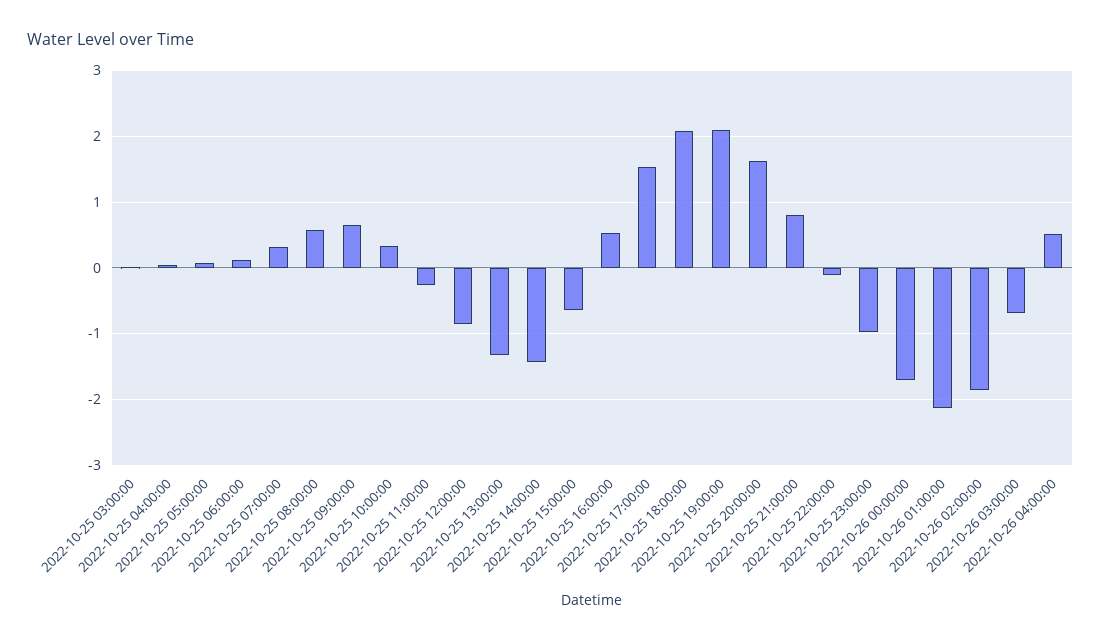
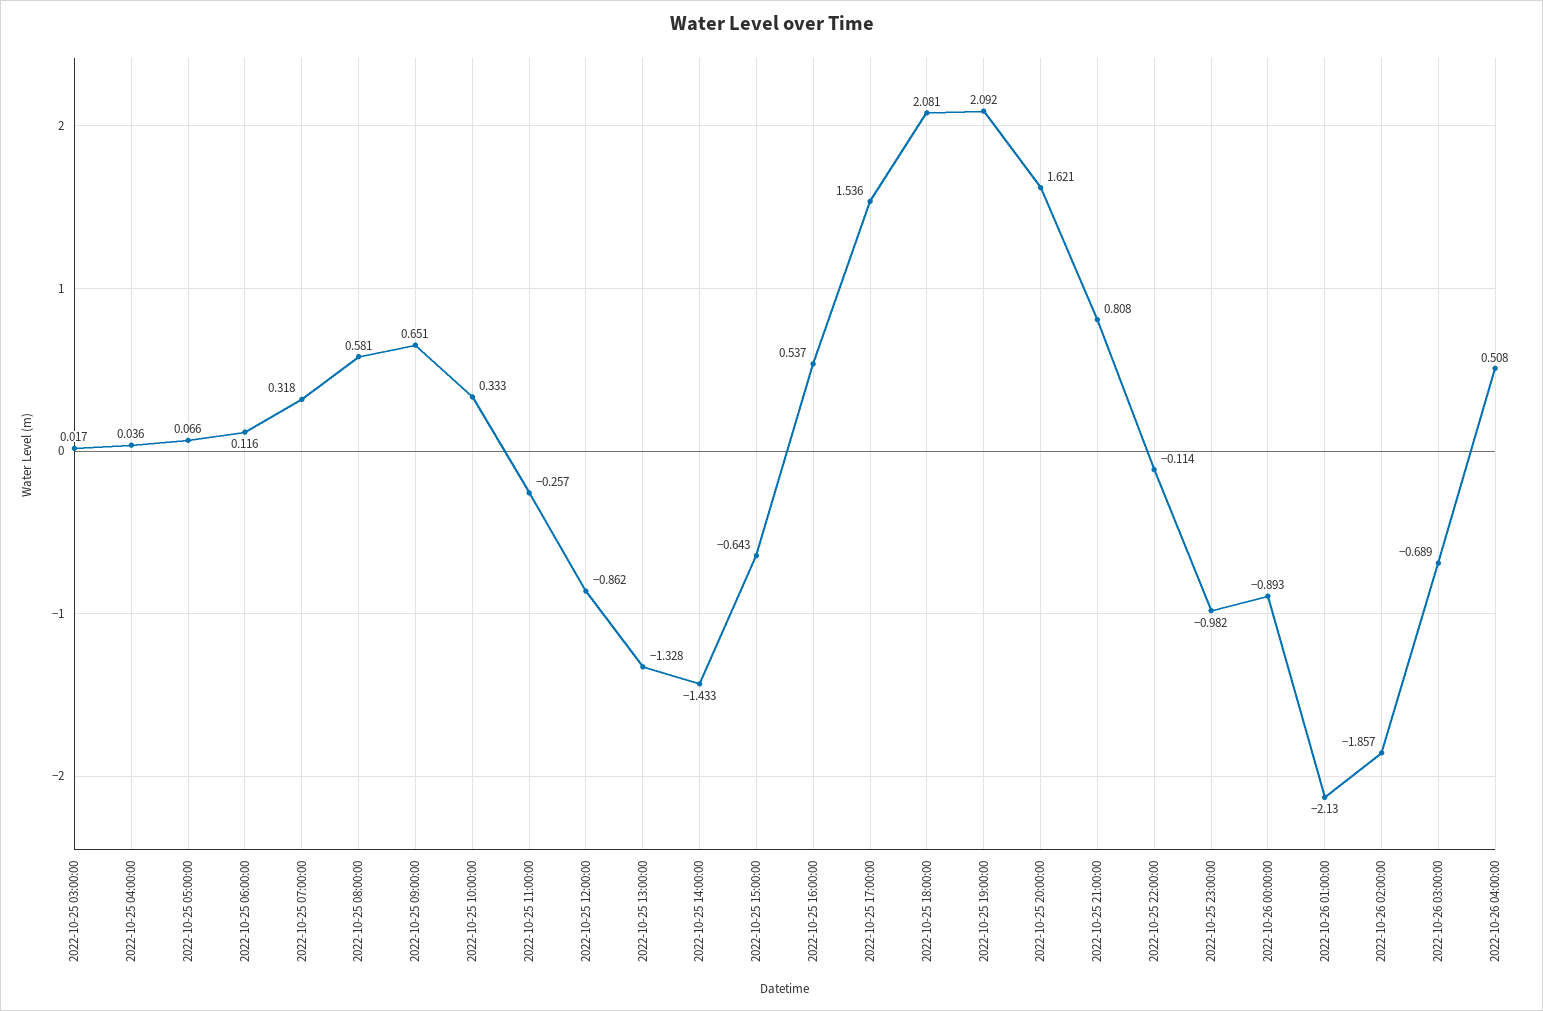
2022-10-26 00:00:00: -1.7 -> -0.893

